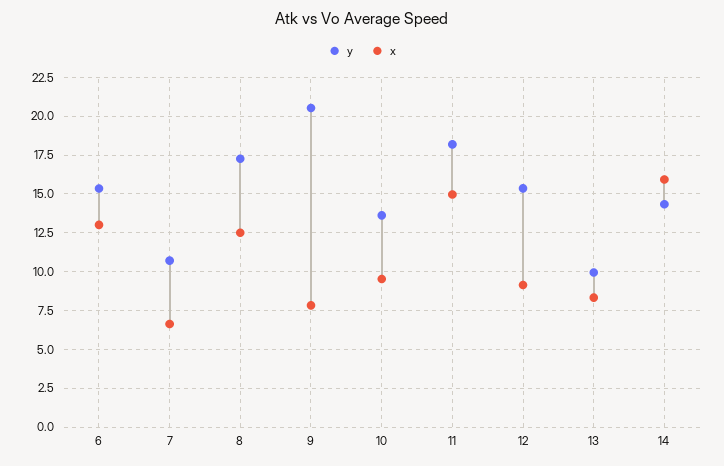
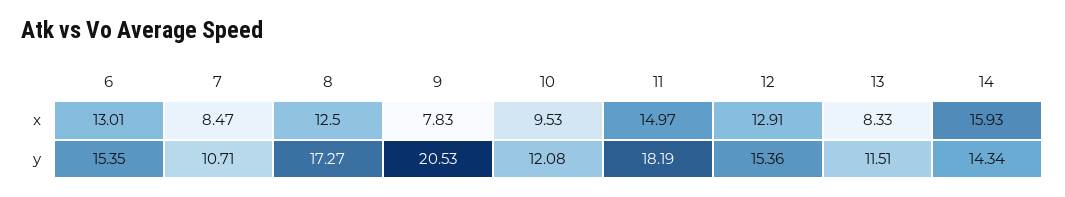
x, 7: 6.5 -> 8.47
y, 10: 13.5 -> 12.08
x, 12: 9 -> 12.91
y, 13: 10 -> 11.51

